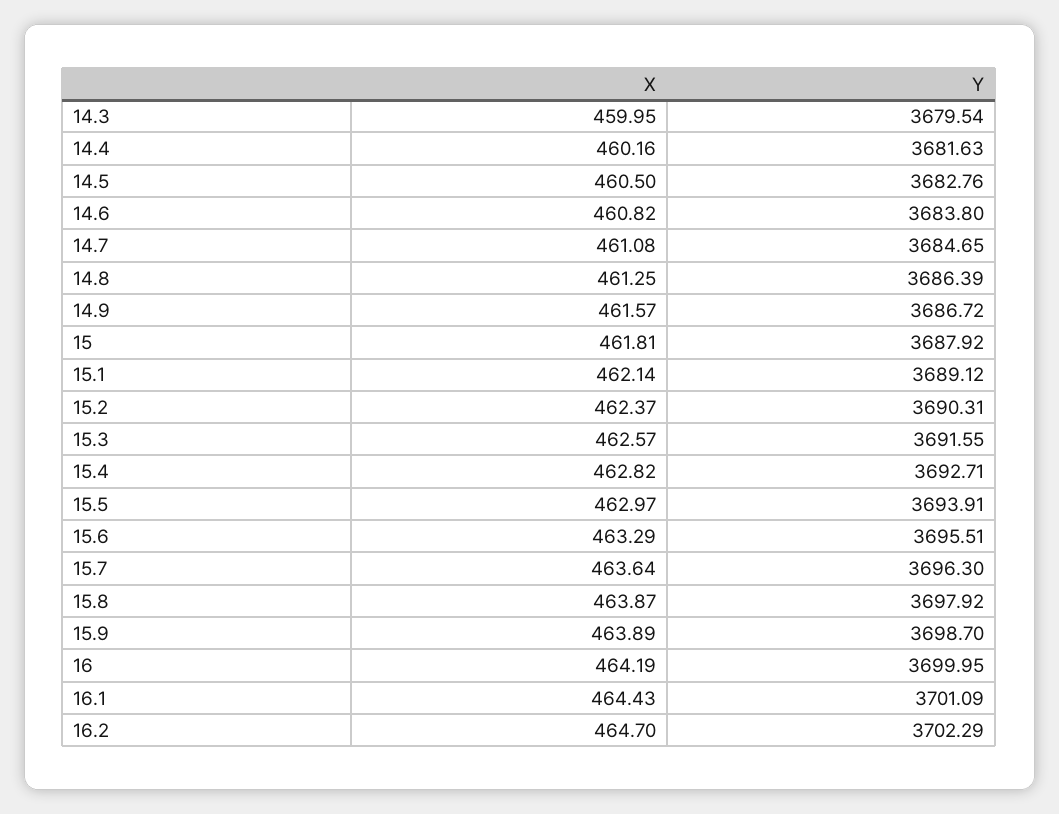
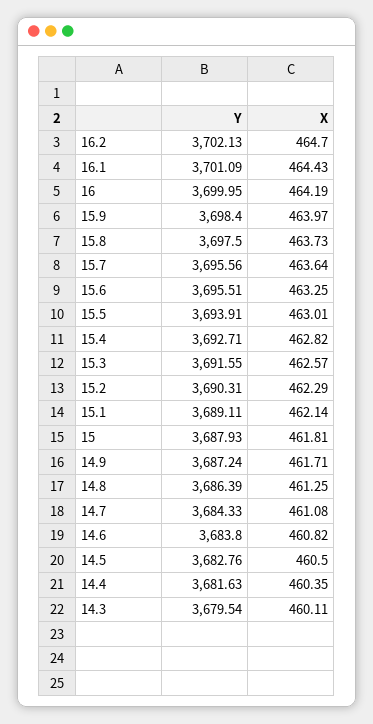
X, 14.3: 459.95 -> 460.11
X, 14.4: 460.16 -> 460.35
Y, 14.7: 3684.65 -> 3684.33
X, 14.9: 461.57 -> 461.71
Y, 14.9: 3686.72 -> 3687.24
Y, 15: 3687.92 -> 3687.93
Y, 15.1: 3689.12 -> 3689.11
X, 15.2: 462.37 -> 462.29
X, 15.5: 462.97 -> 463.01
X, 15.6: 463.29 -> 463.25
Y, 15.7: 3696.3 -> 3695.56
X, 15.8: 463.87 -> 463.73
Y, 15.8: 3697.92 -> 3697.5
X, 15.9: 463.89 -> 463.97
Y, 15.9: 3698.7 -> 3698.4
Y, 16.2: 3702.29 -> 3702.13

